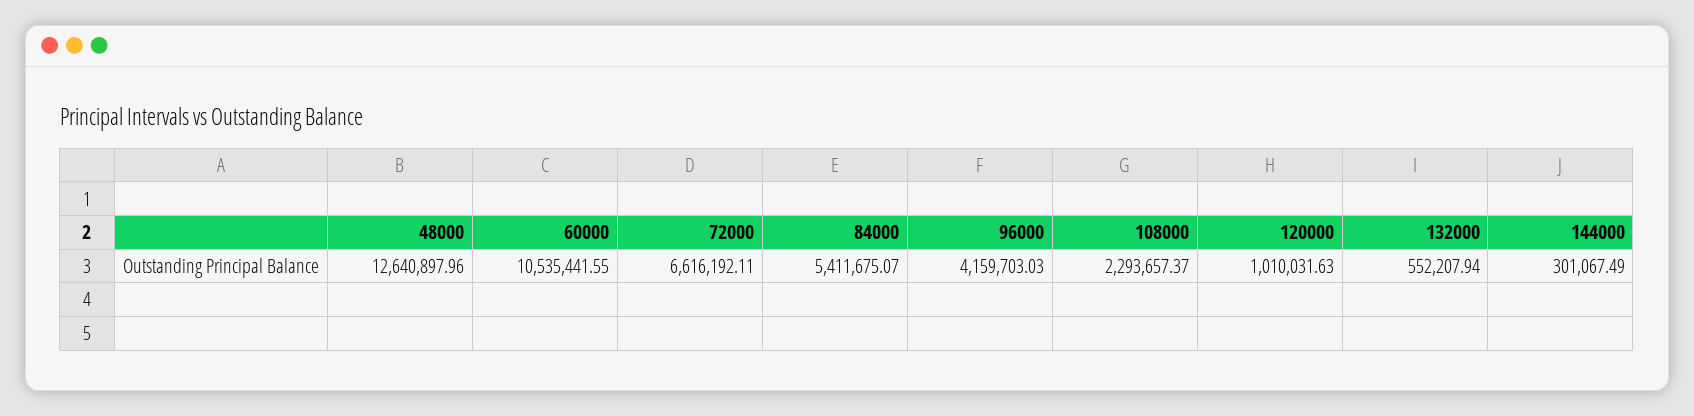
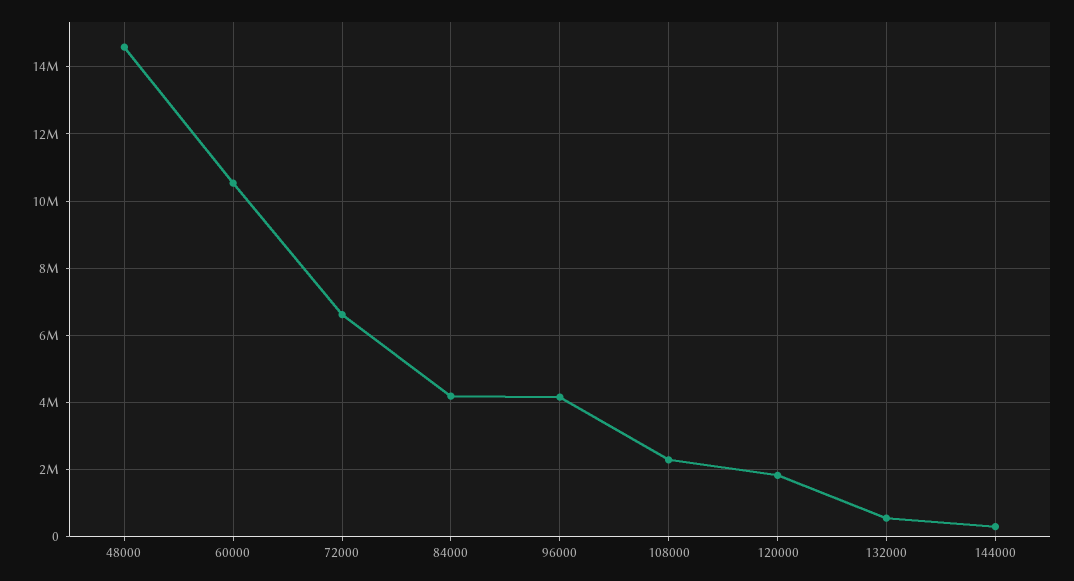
48000: 12640897.96 -> 14600000
84000: 5411675.07 -> 4200000
120000: 1010031.63 -> 1800000

